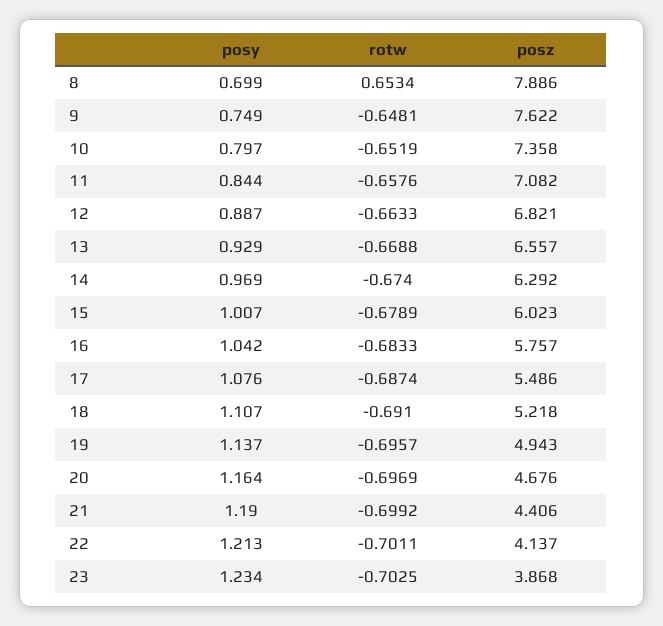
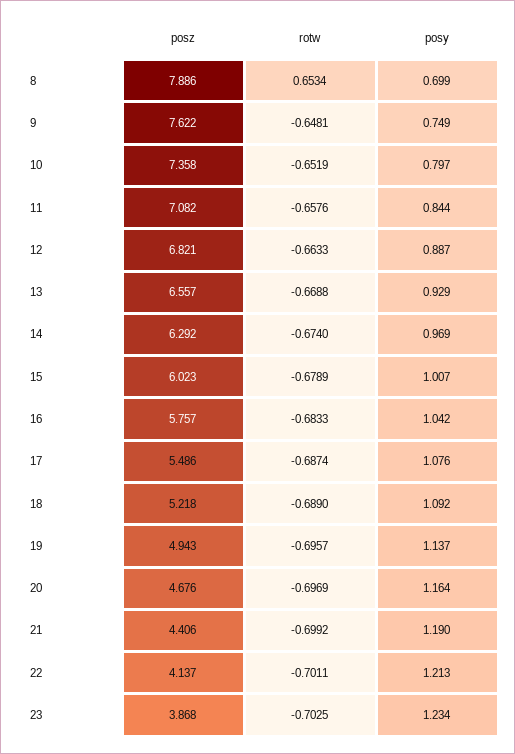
posy, 18: 1.107 -> 1.092
rotw, 18: -0.691 -> -0.689

